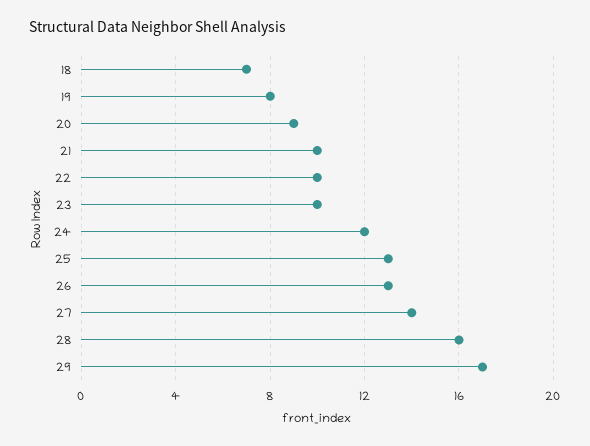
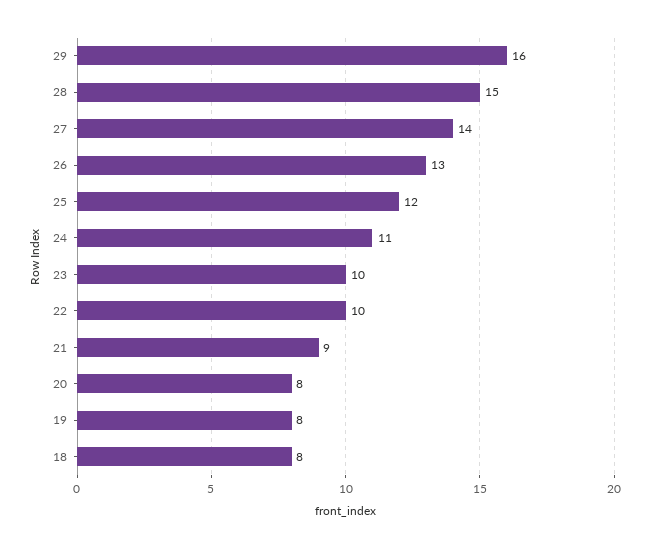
18: 7 -> 8
20: 9 -> 8
21: 10 -> 9
24: 12 -> 11
25: 13 -> 12
28: 16 -> 15
29: 17 -> 16

